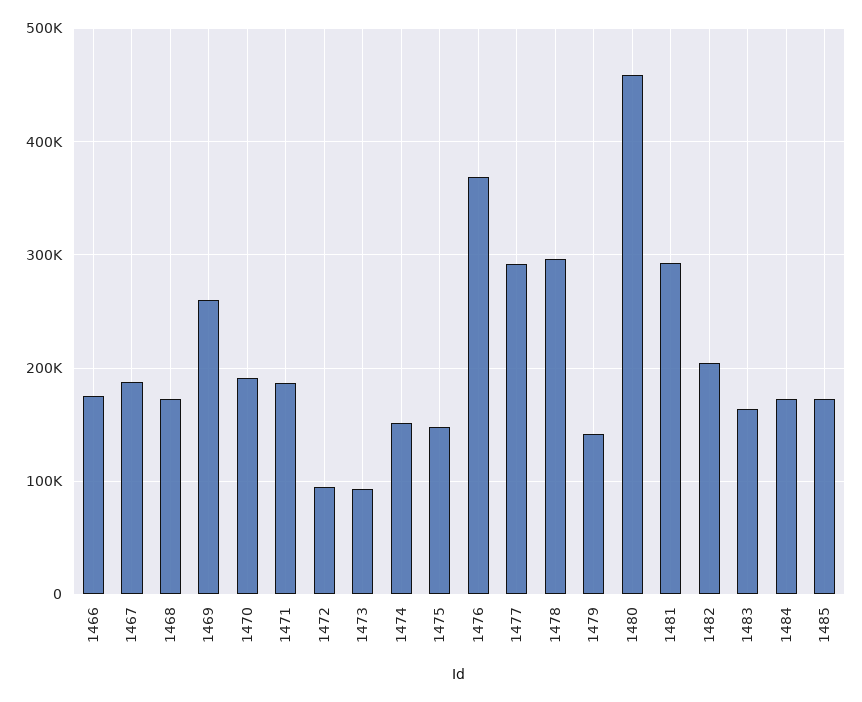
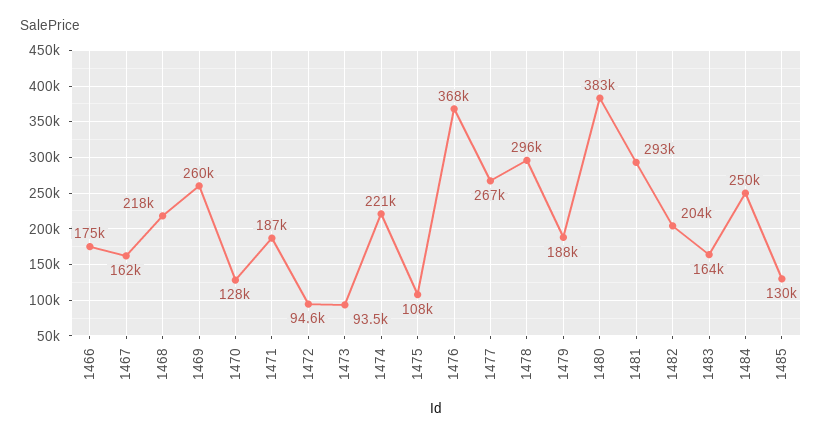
1467: 190000 -> 162000
1468: 170000 -> 218000
1470: 190000 -> 128000
1474: 150000 -> 221000
1475: 150000 -> 108000
1477: 290000 -> 267000
1479: 140000 -> 188000
1480: 460000 -> 383000
1484: 170000 -> 250000
1485: 170000 -> 130000

